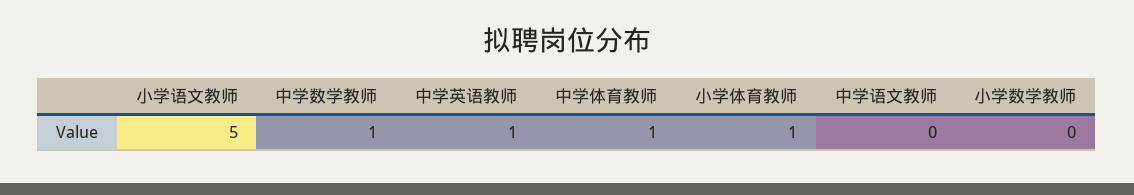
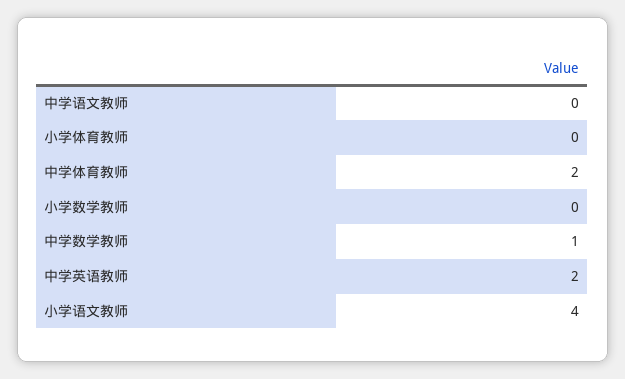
小学语文教师: 5 -> 4
中学英语教师: 1 -> 2
中学体育教师: 1 -> 2
小学体育教师: 1 -> 0

